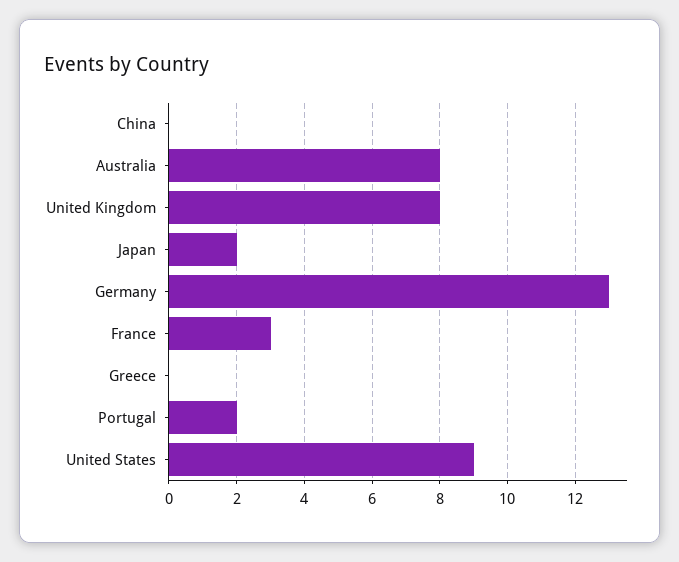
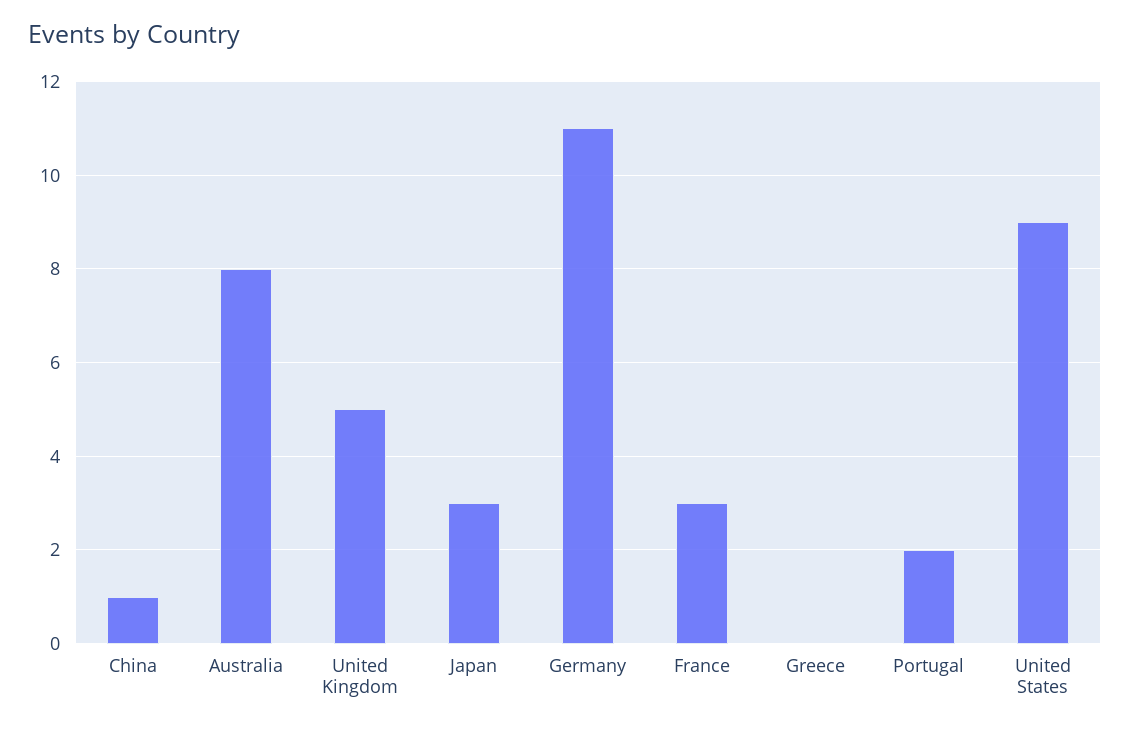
China: 0 -> 1
United Kingdom: 8 -> 5
Japan: 2 -> 3
Germany: 13 -> 11

